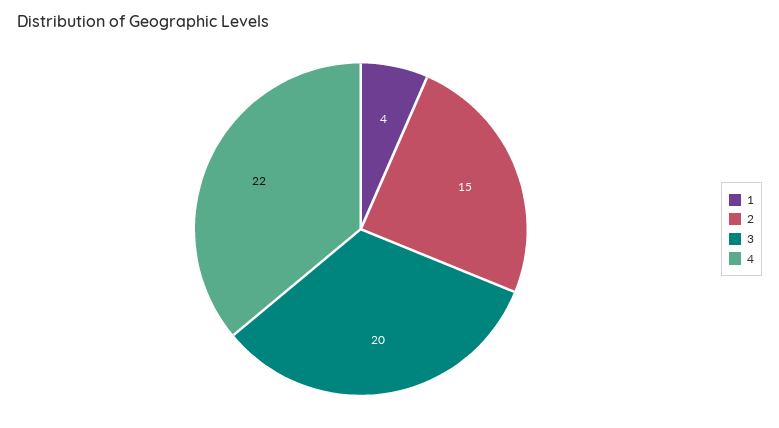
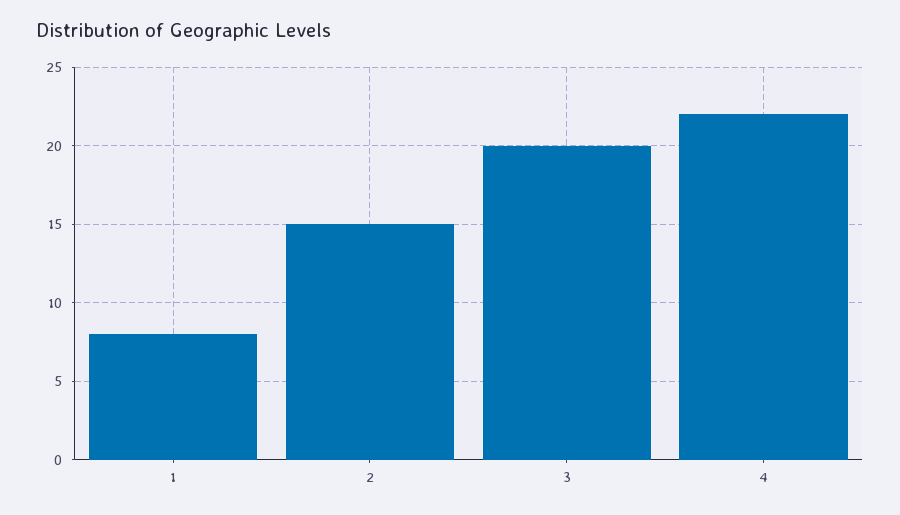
1: 4 -> 8

